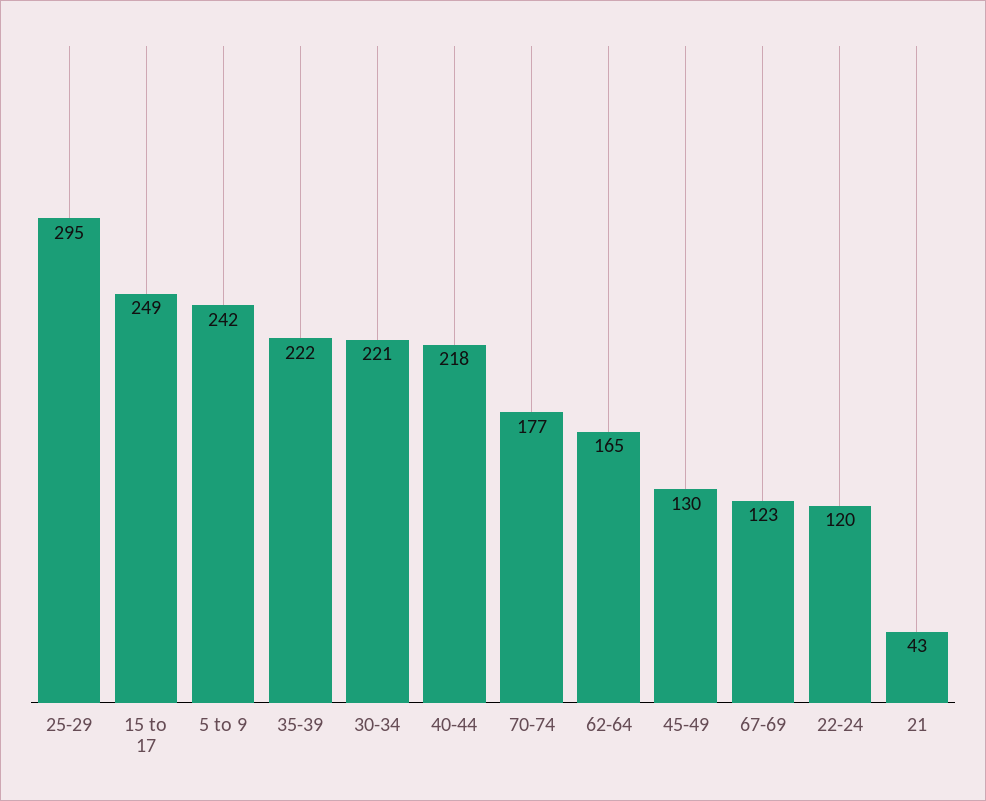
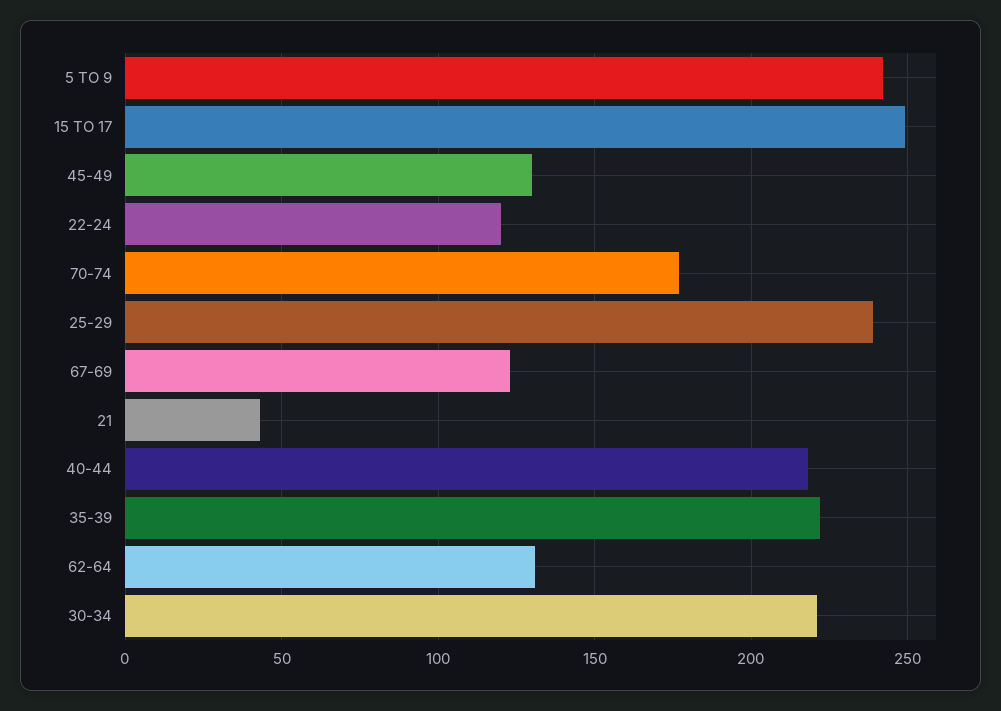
25-29: 295 -> 240
62-64: 165 -> 130

